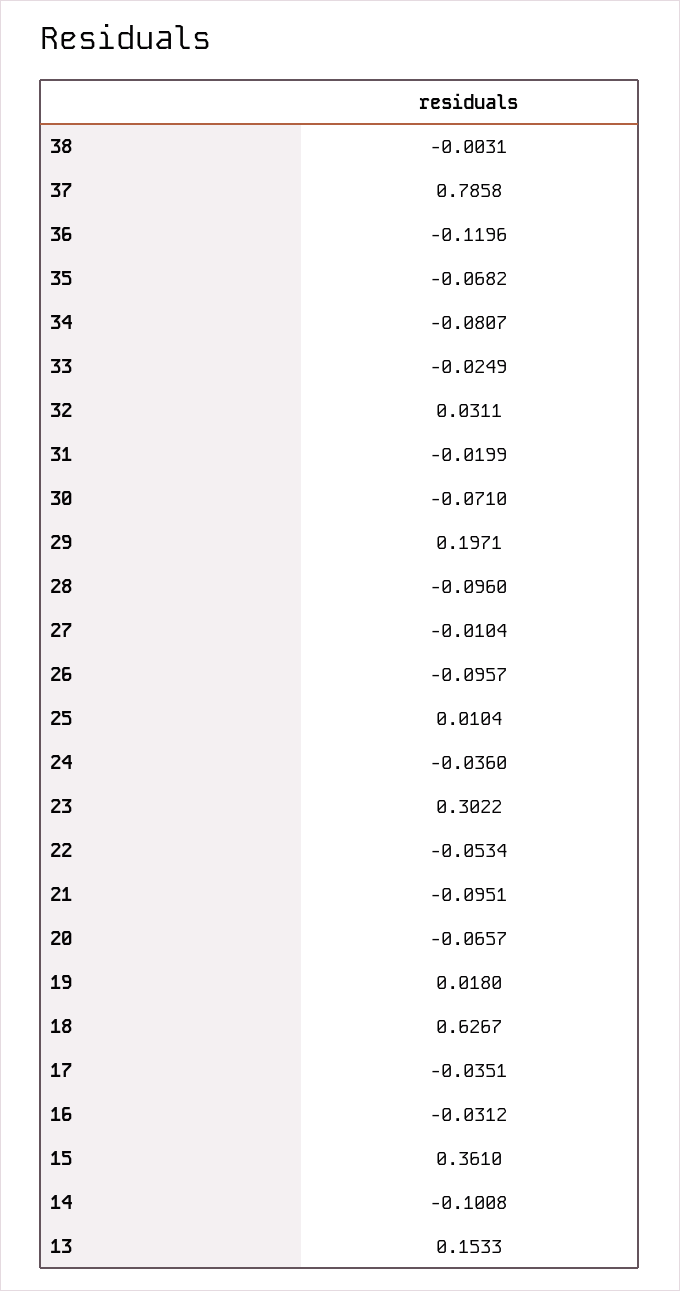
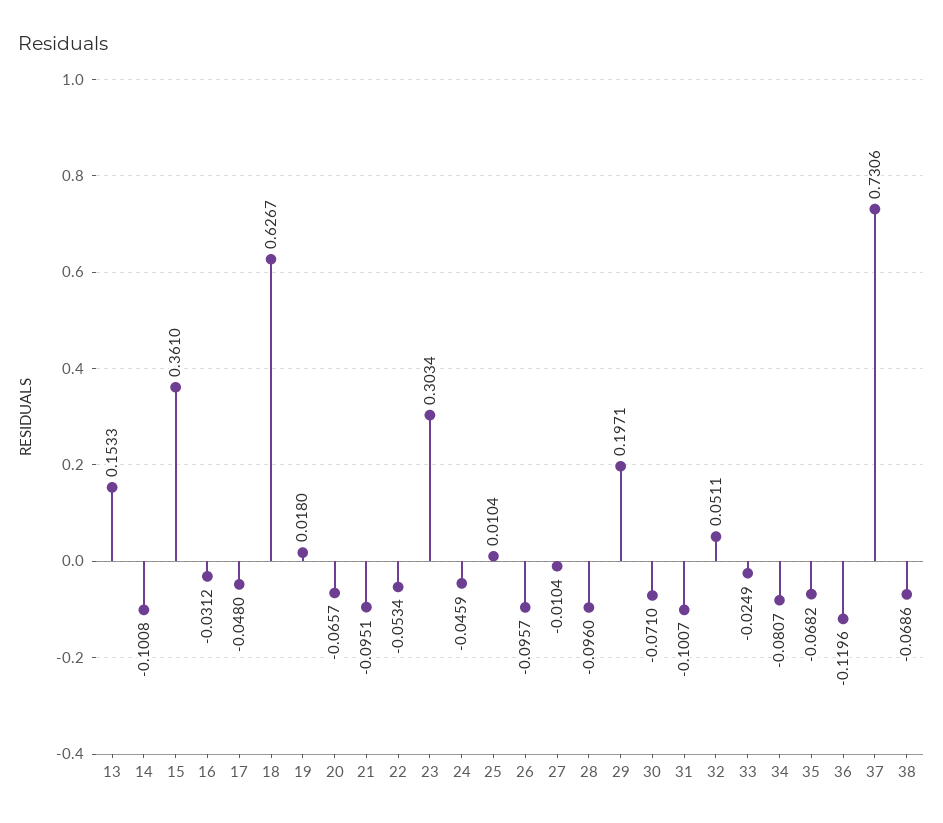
38: -0.0031 -> -0.0686
37: 0.7858 -> 0.7306
32: 0.0311 -> 0.0511
31: -0.0199 -> -0.1007
24: -0.036 -> -0.0459
23: 0.3022 -> 0.3034
17: -0.0351 -> -0.048

